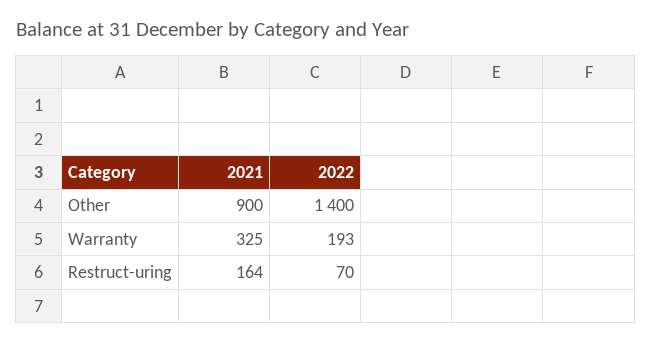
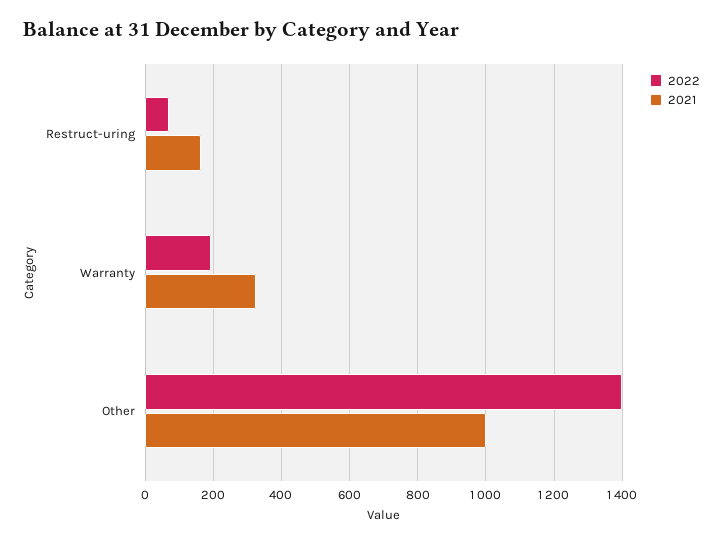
2021, Other: 900 -> 1000

